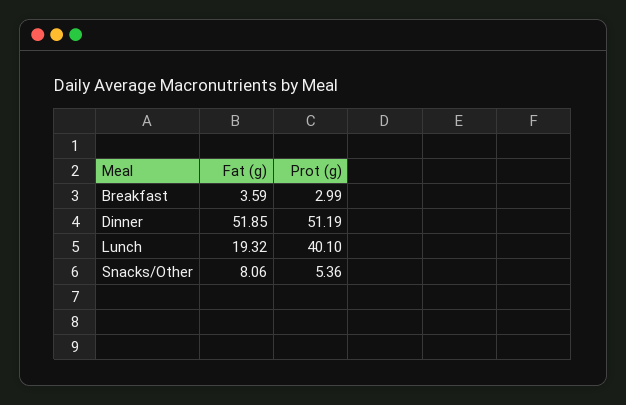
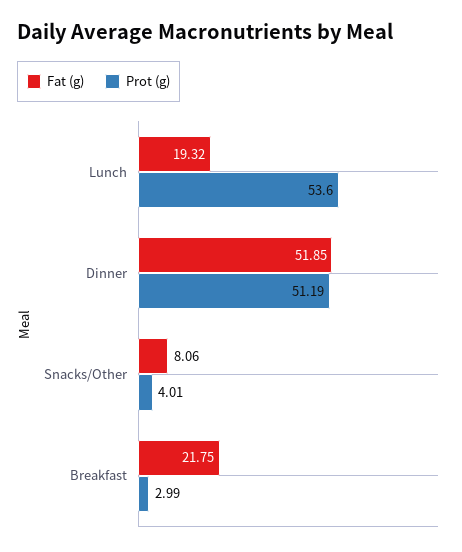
Fat (g), Breakfast: 3.59 -> 21.75
Prot (g), Lunch: 40.1 -> 53.6
Prot (g), Snacks/Other: 5.36 -> 4.01

